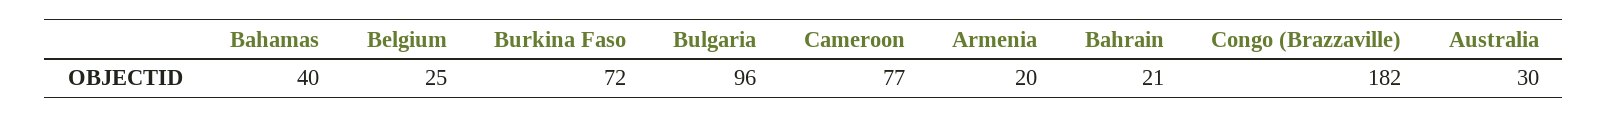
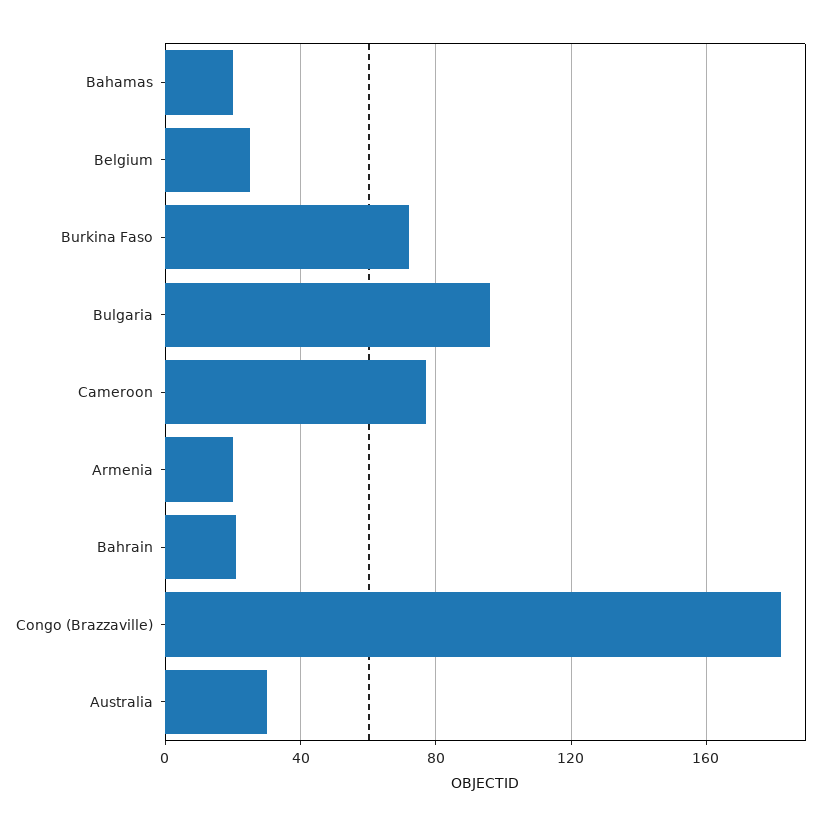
Bahamas: 40 -> 20

